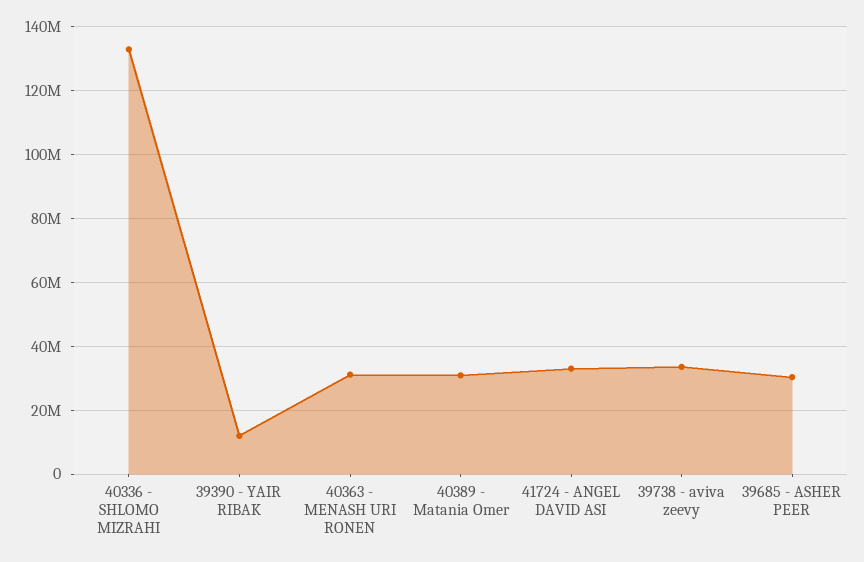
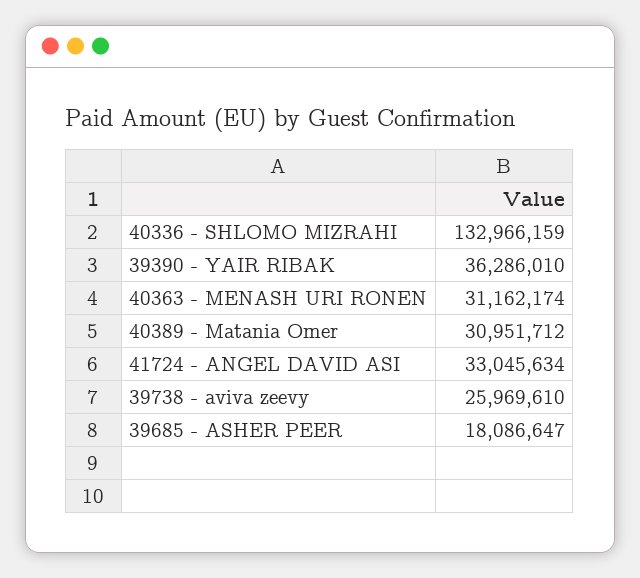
39390 - YAIR RIBAK: 12000000 -> 36286010
39738 - aviva zeevy: 34000000 -> 25969610
39685 - ASHER PEER: 30000000 -> 18086647

